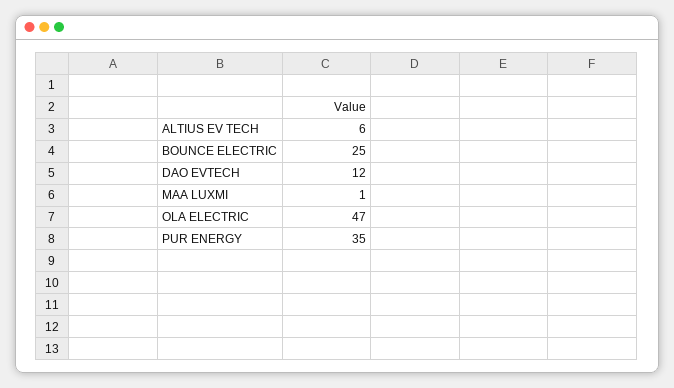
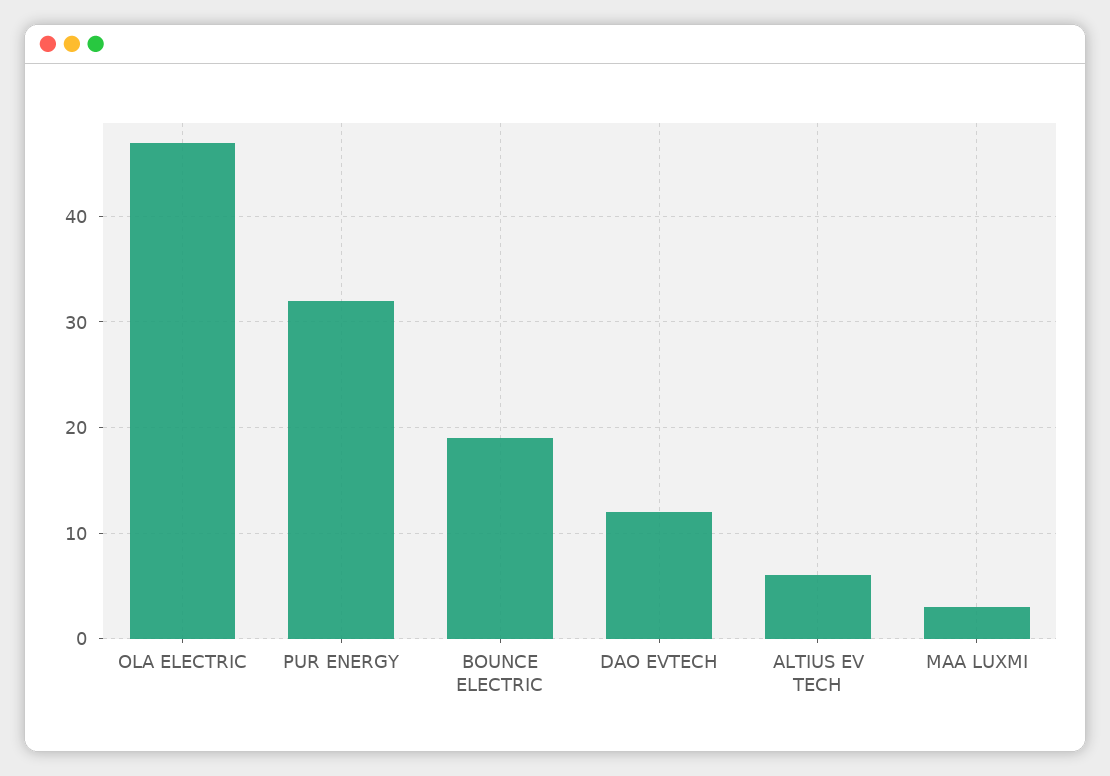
BOUNCE ELECTRIC: 25 -> 19
MAA LUXMI: 1 -> 3
PUR ENERGY: 35 -> 32

